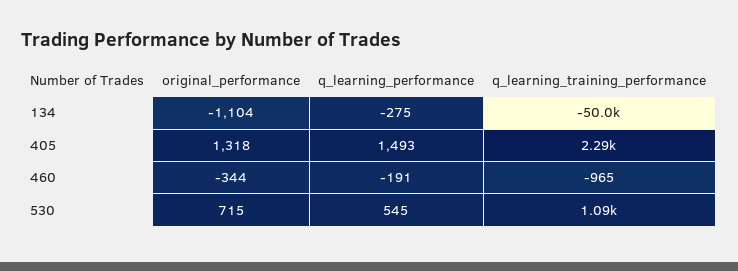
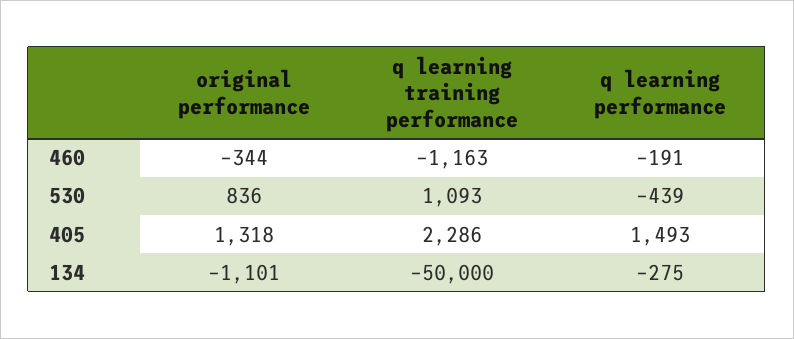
original_performance, 134: -1104 -> -1101
q_learning_training_performance, 460: -965 -> -1163
original_performance, 530: 715 -> 836
q_learning_performance, 530: 545 -> -439

